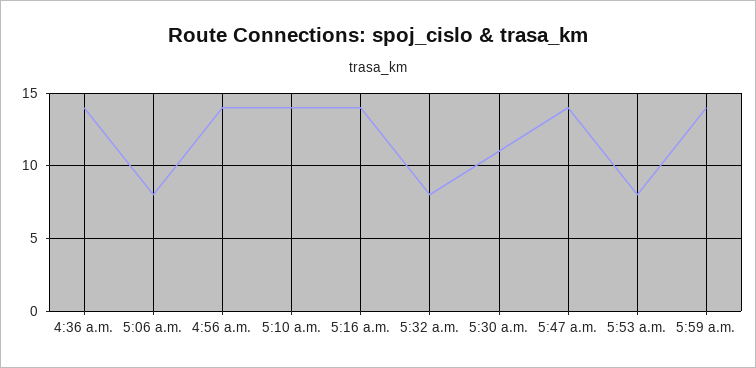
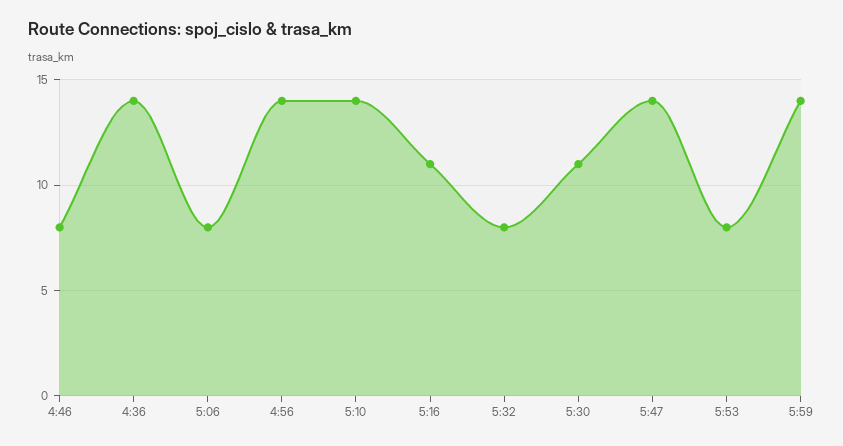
5:16 a.m.: 14 -> 11
4:46: none -> 8

